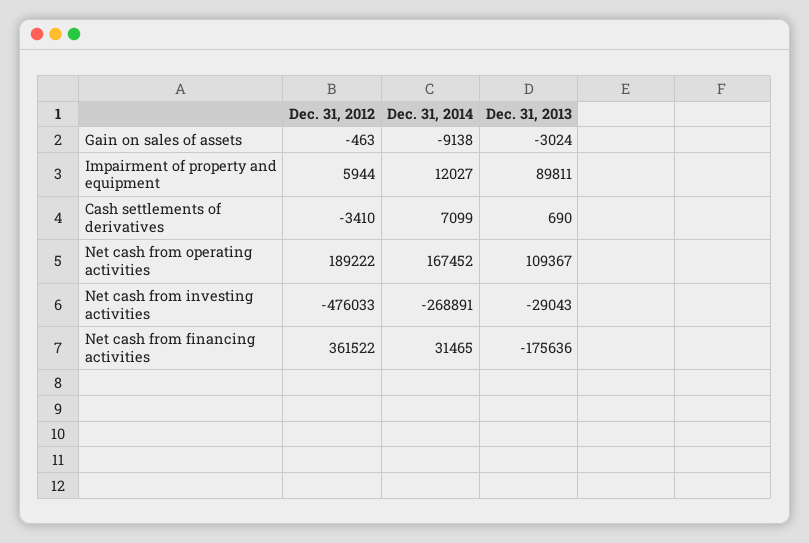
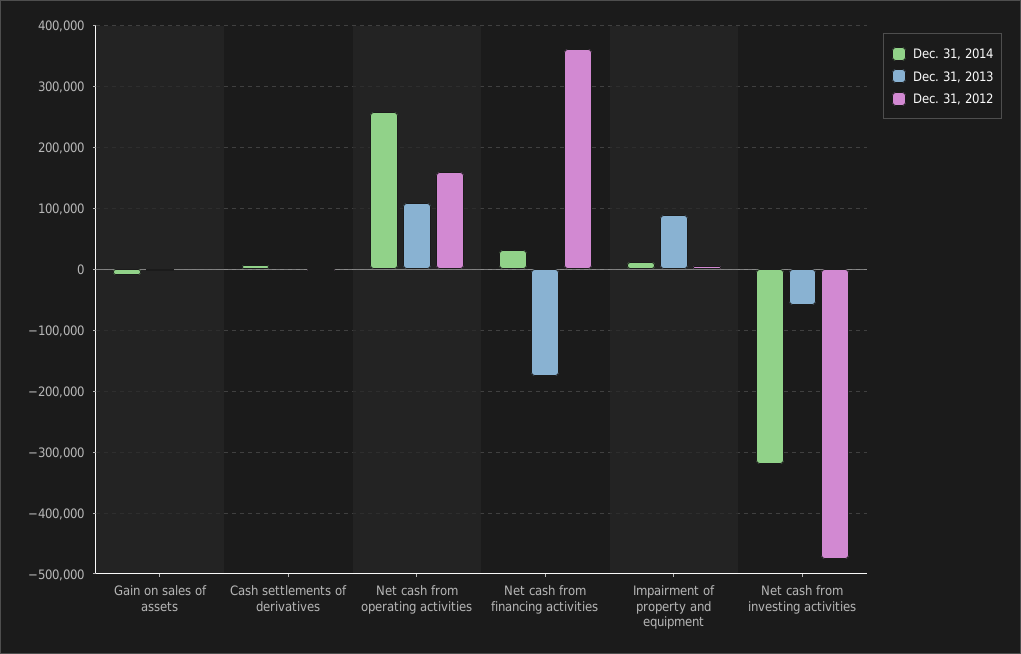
Dec. 31, 2012, Net cash from operating activities: 189222 -> 160000
Dec. 31, 2014, Net cash from operating activities: 167452 -> 260000
Dec. 31, 2014, Net cash from investing activities: -268891 -> -320000
Dec. 31, 2013, Net cash from investing activities: -29043 -> -60000

